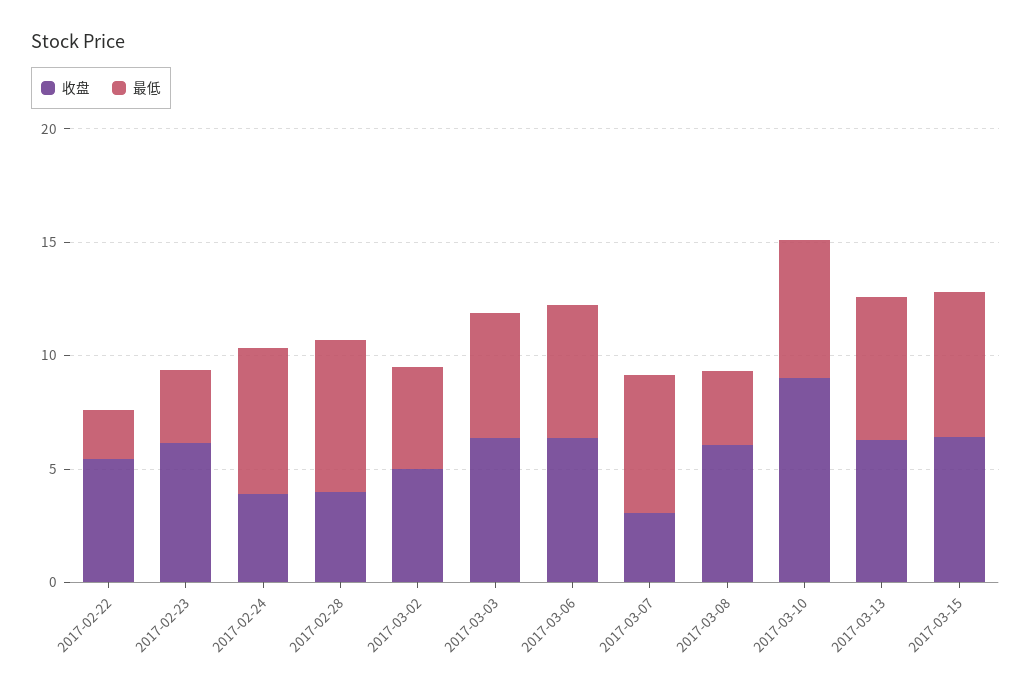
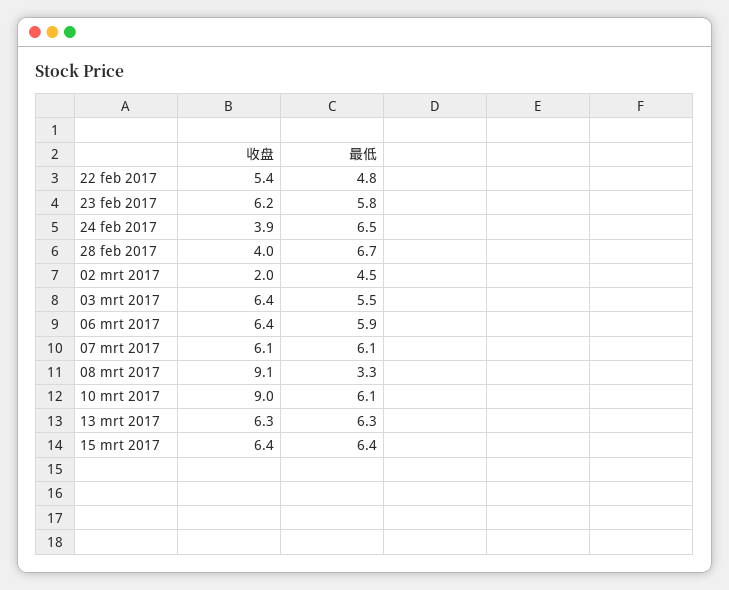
最低, 2017-02-22: 2 -> 4.8
最低, 2017-02-23: 3 -> 5.8
收盘, 2017-03-02: 5 -> 2
收盘, 2017-03-07: 3 -> 6.1
收盘, 2017-03-08: 6 -> 9.1

